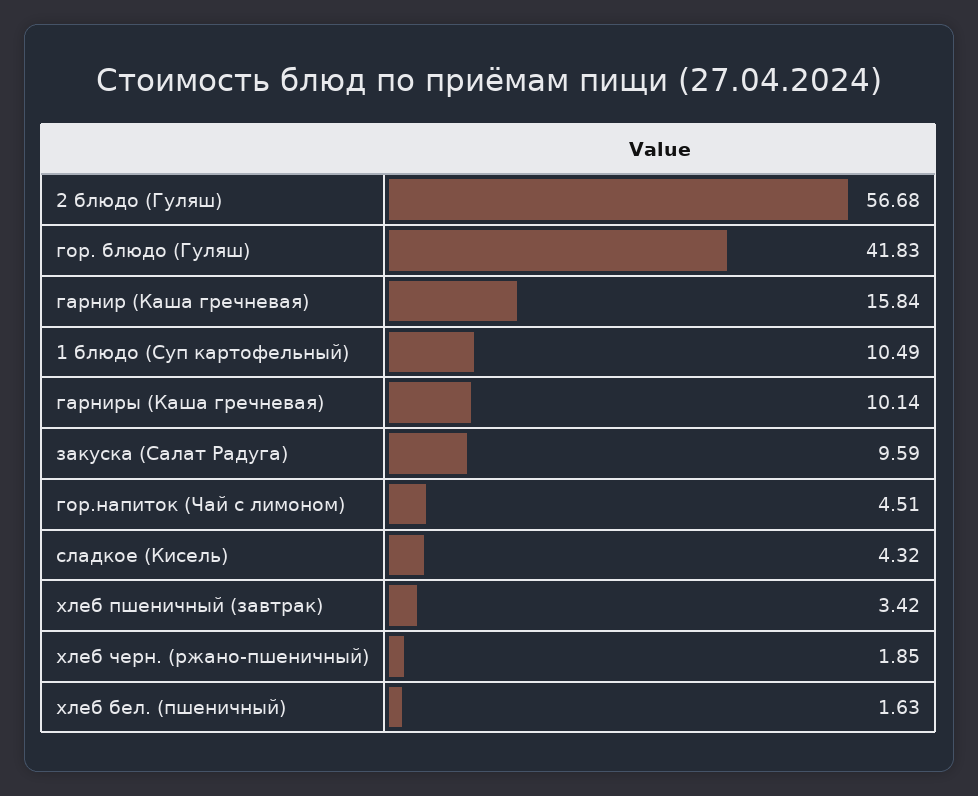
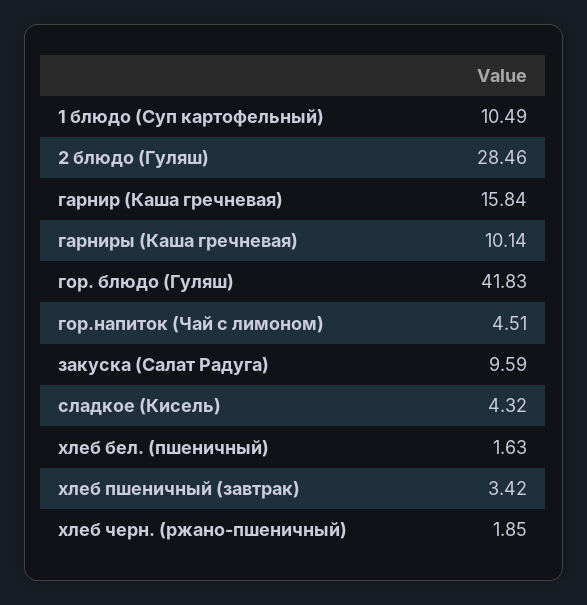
2 блюдо (Гуляш): 56.68 -> 28.46

